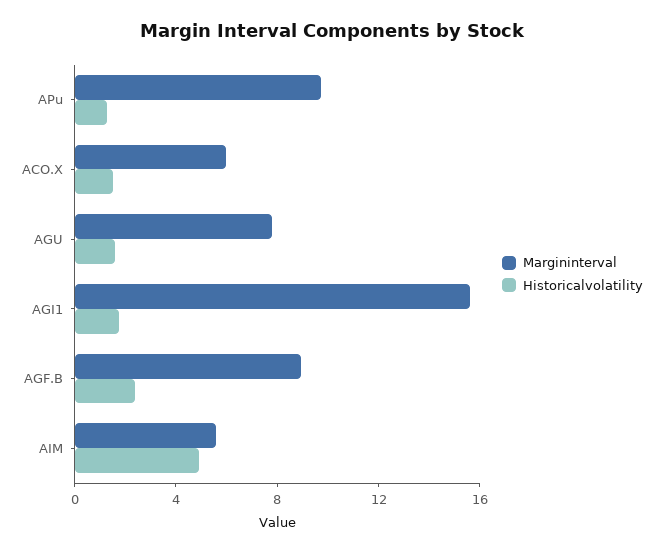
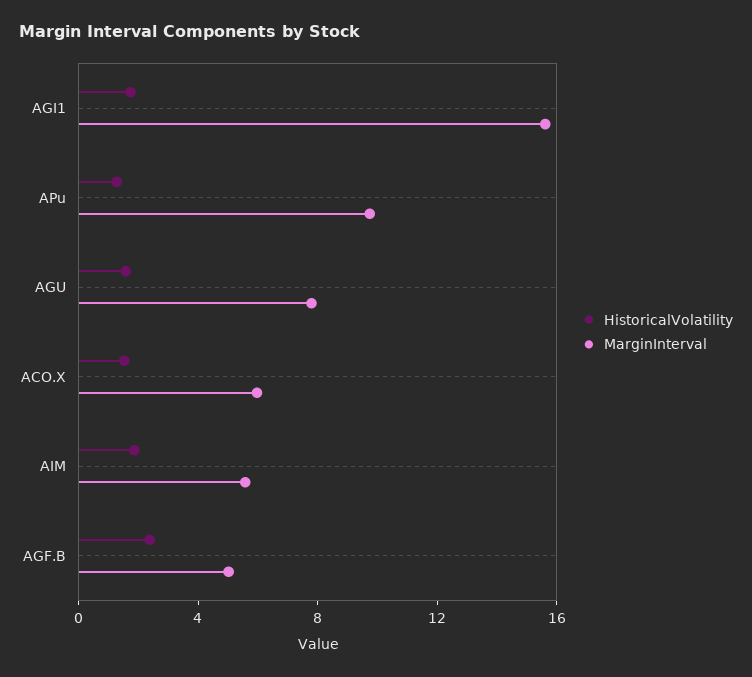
Margininterval, AGF.B: 9 -> 5
Historicalvolatility, AIM: 5 -> 2

